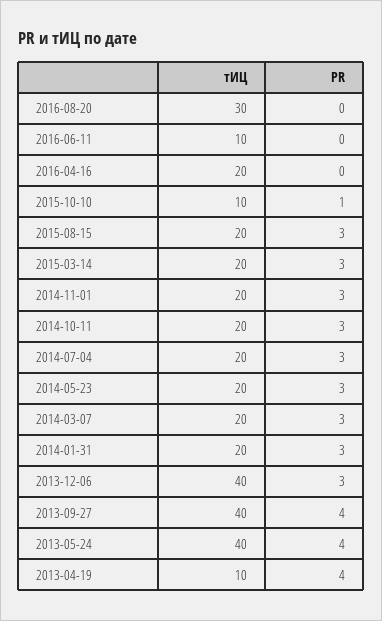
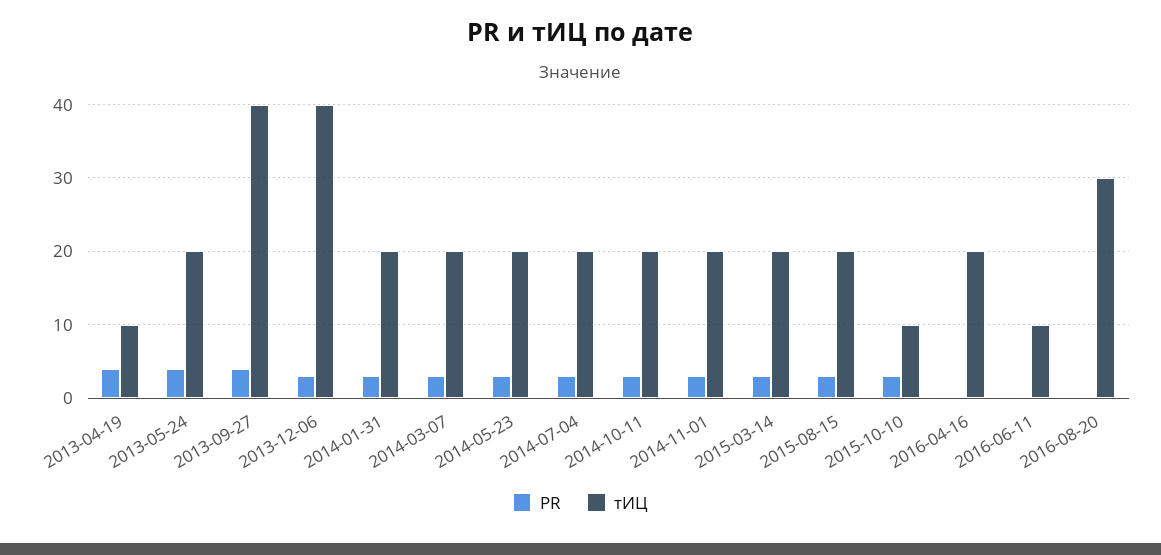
PR, 2015-10-10: 1 -> 3
тИЦ, 2013-05-24: 40 -> 20

